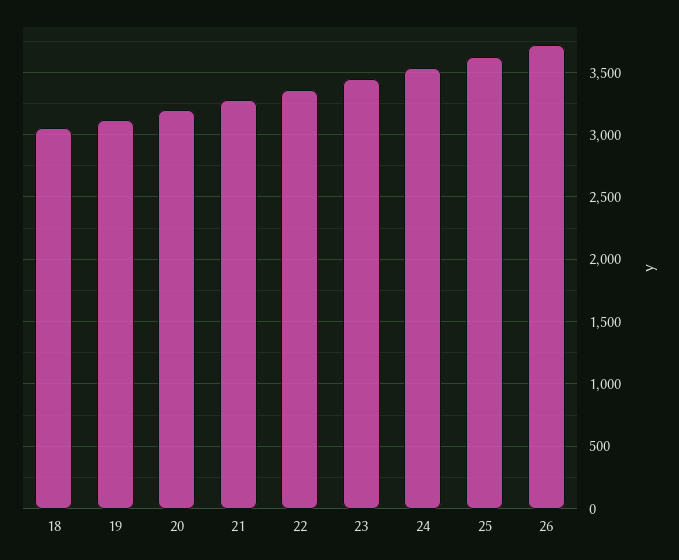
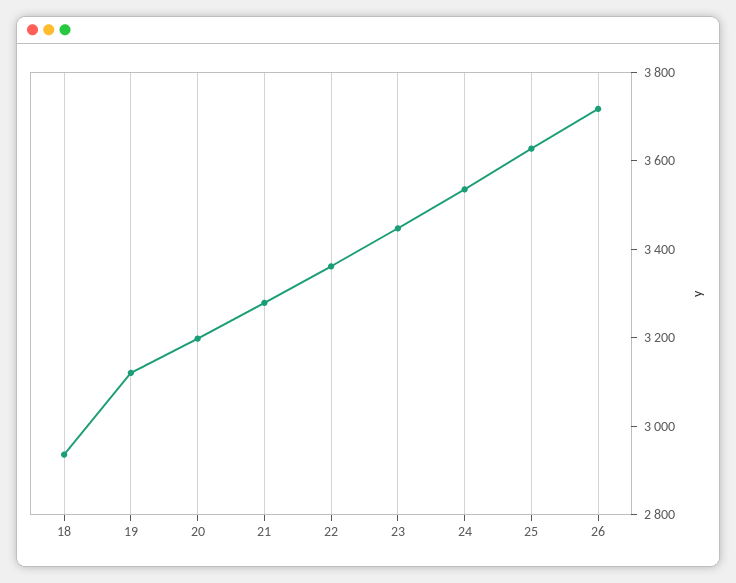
18: 3050 -> 2950

